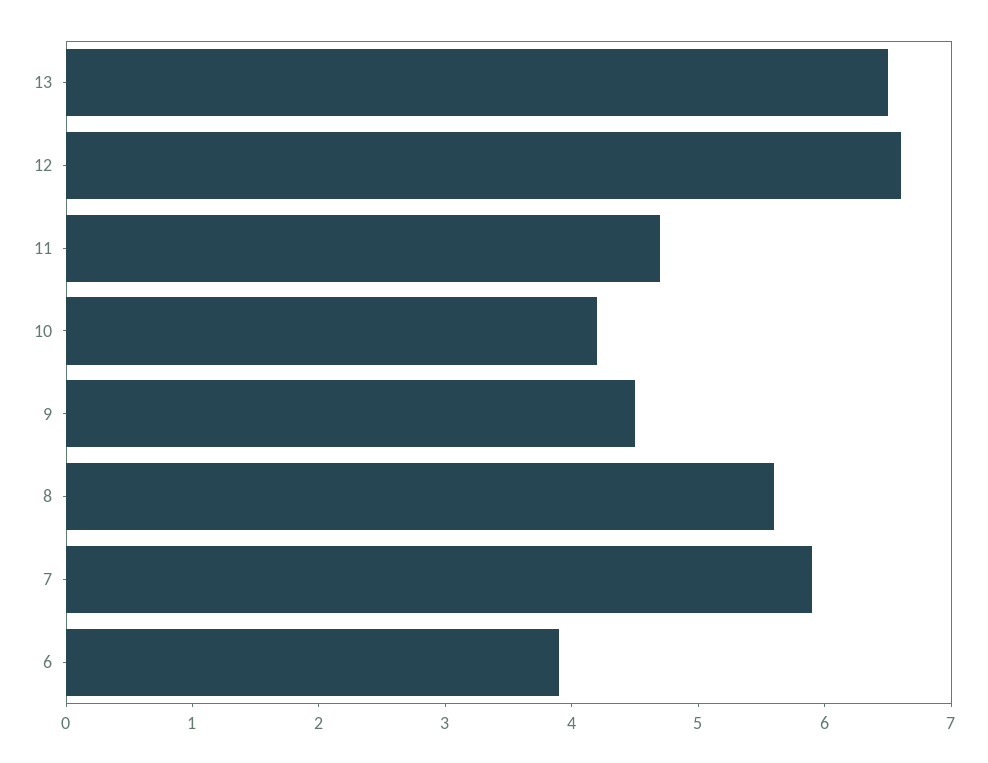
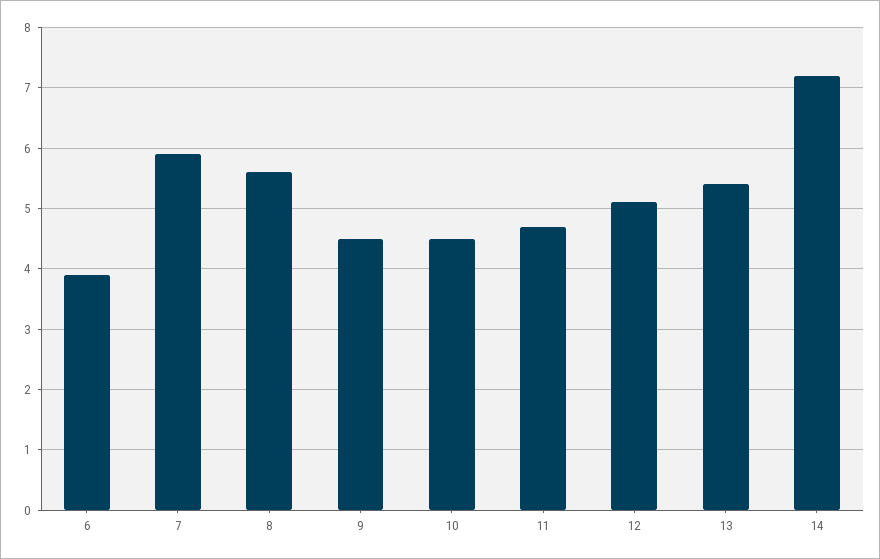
13: 6.5 -> 5.4
12: 6.6 -> 5.1
10: 4.2 -> 4.5
14: none -> 7.2

